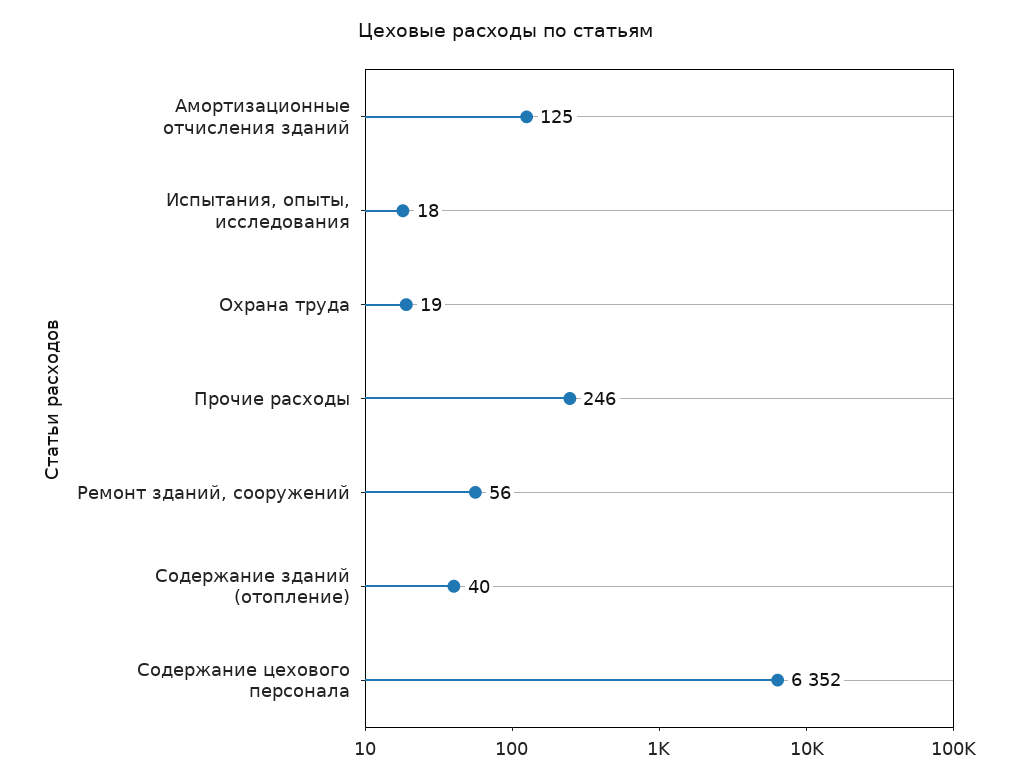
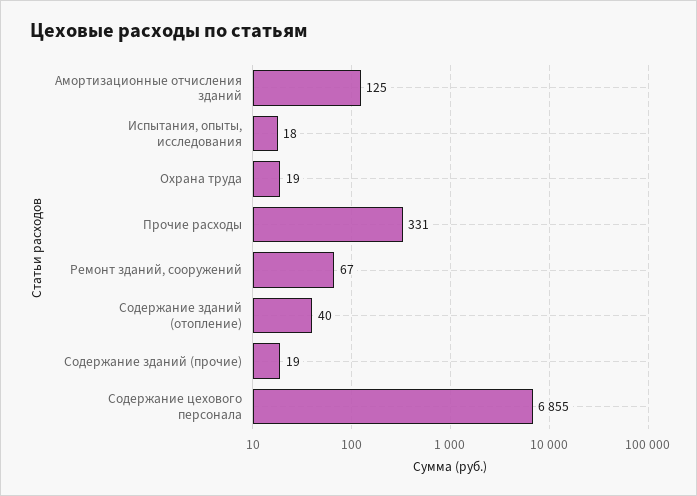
Прочие расходы: 246 -> 331
Ремонт зданий, сооружений: 56 -> 67
Содержание цехового персонала: 6352 -> 6855
Содержание зданий (прочие): none -> 19

